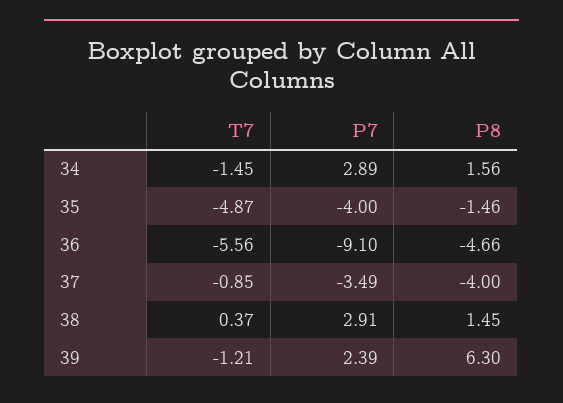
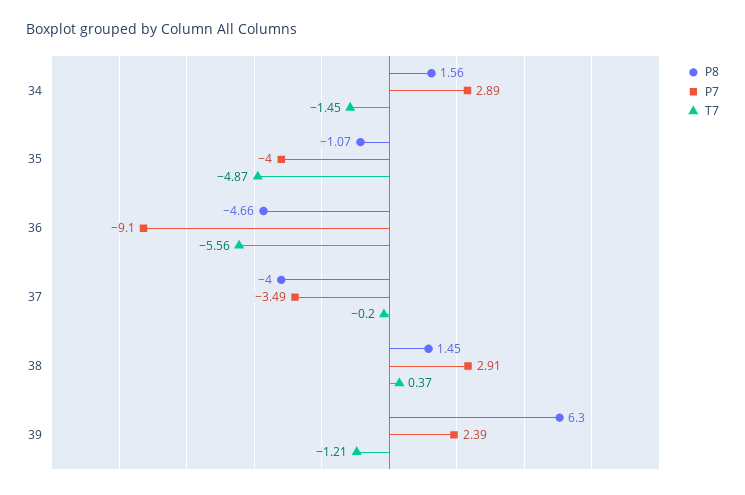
P8, 35: -1.46 -> -1.07
T7, 37: -0.85 -> -0.2

